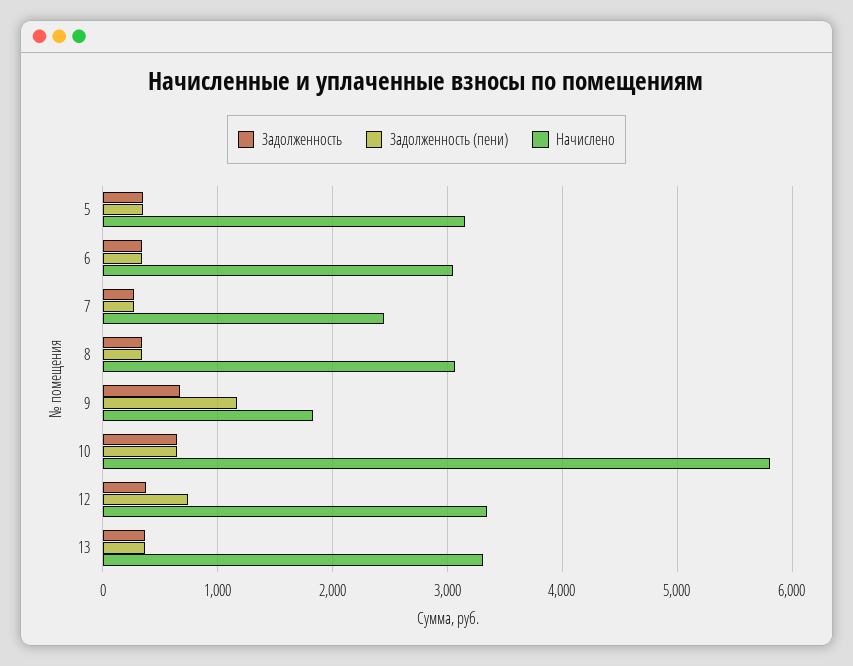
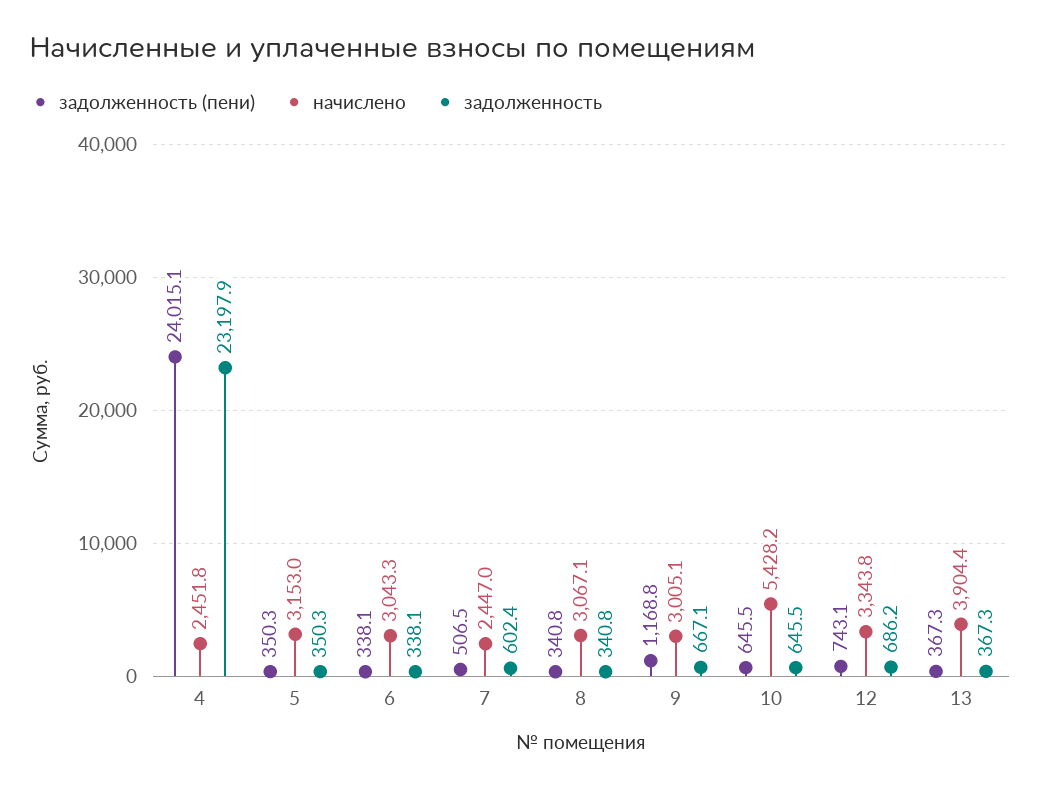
Задолженность, 7: 300 -> 602.4
Задолженность (пени), 7: 300 -> 506.5
Начислено, 9: 1800 -> 3005.1
Начислено, 10: 5800 -> 5428.2
Задолженность, 12: 400 -> 686.2
Начислено, 13: 3300 -> 3904.4
Задолженность (пени), 4: none -> 24015.1
Начислено, 4: none -> 2451.8
Задолженность, 4: none -> 23197.9

